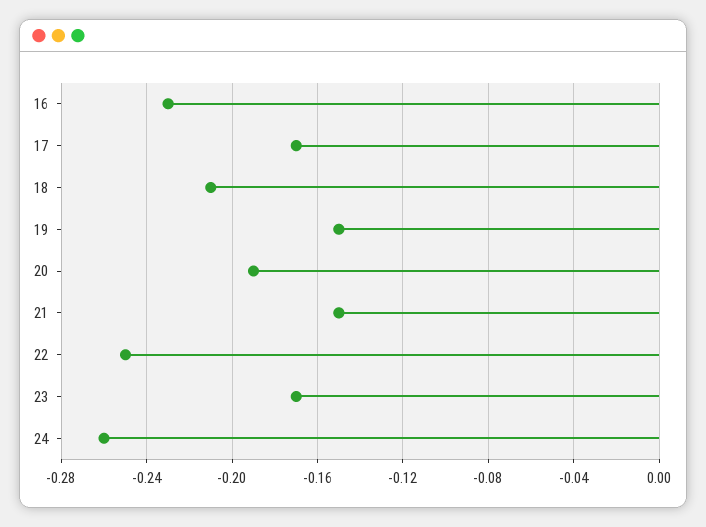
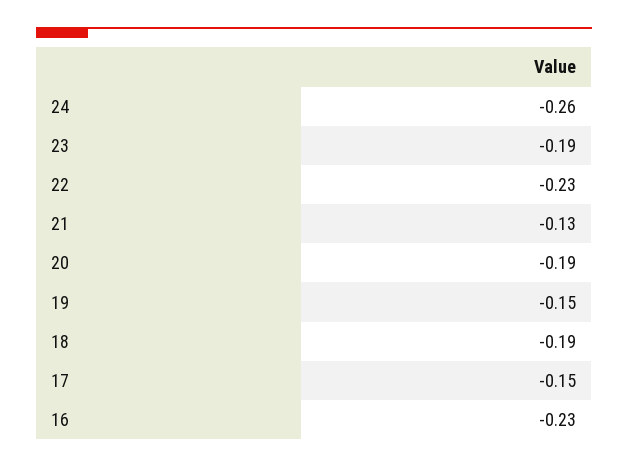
17: -0.17 -> -0.15
18: -0.21 -> -0.19
21: -0.15 -> -0.13
22: -0.25 -> -0.23
23: -0.17 -> -0.19

